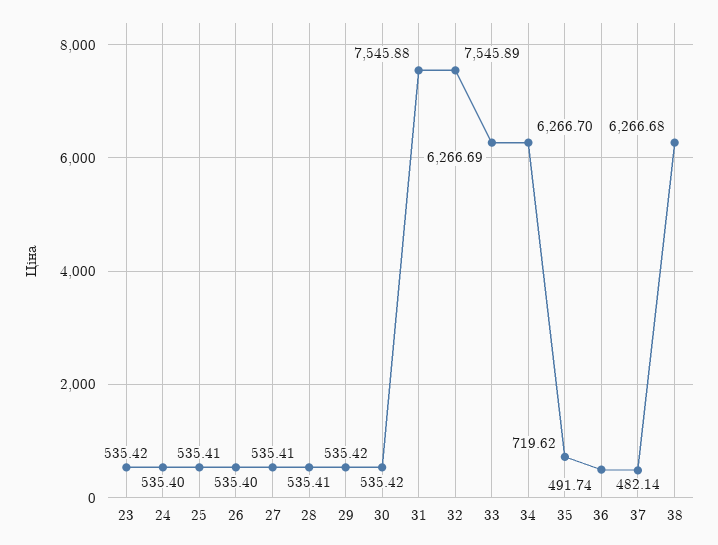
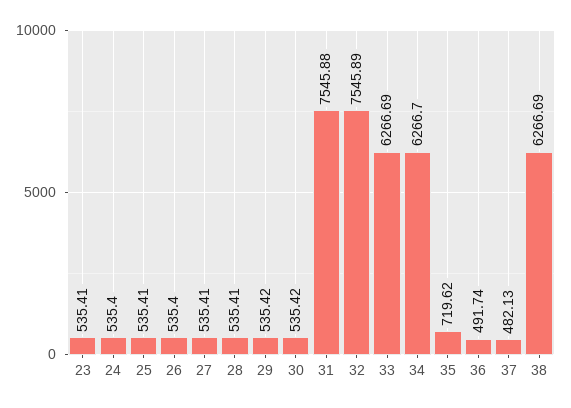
23: 535.42 -> 535.41
37: 482.14 -> 482.13
38: 6266.68 -> 6266.69

